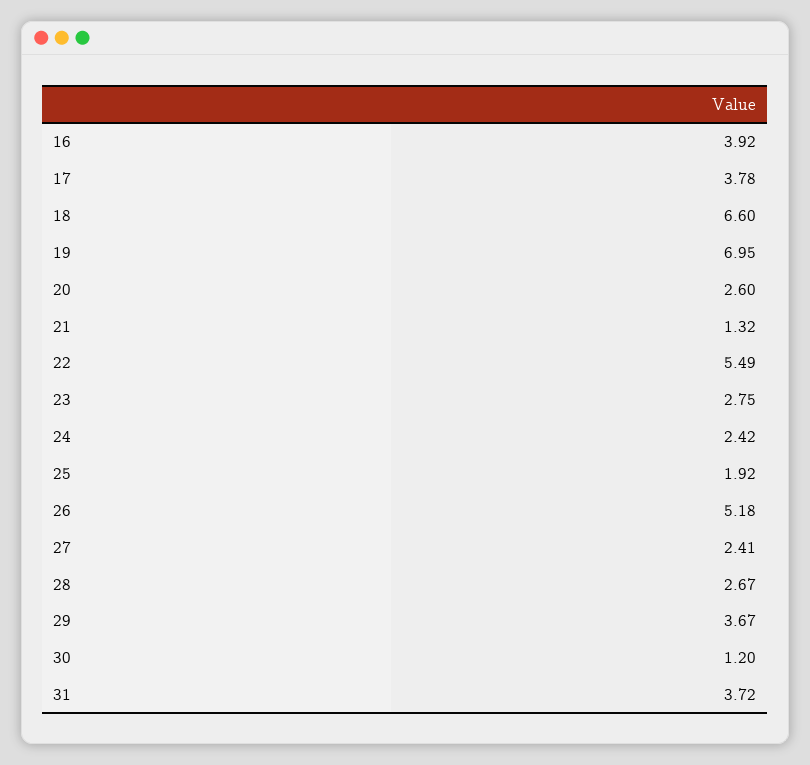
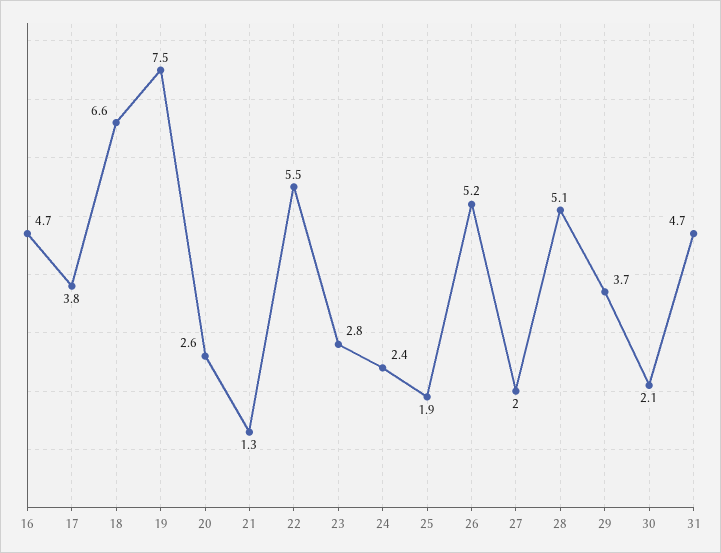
16: 3.92 -> 4.7
19: 6.95 -> 7.5
27: 2.41 -> 2
28: 2.67 -> 5.1
30: 1.2 -> 2.1
31: 3.72 -> 4.7

